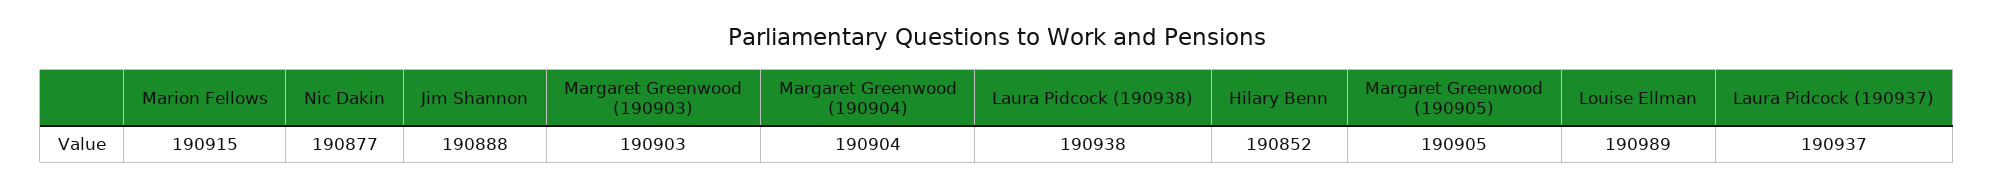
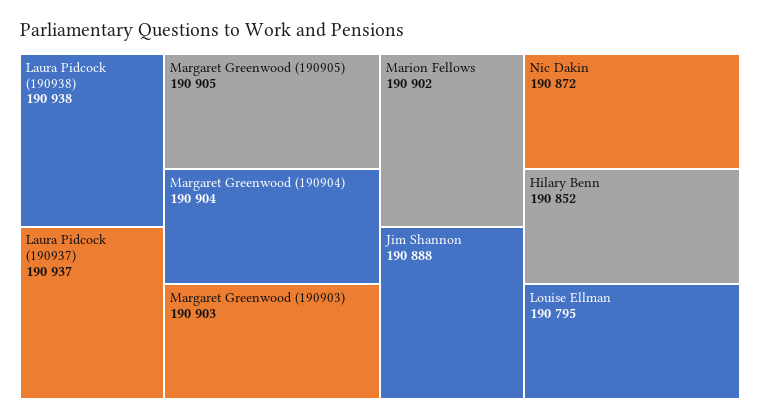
Marion Fellows: 190915 -> 190902
Nic Dakin: 190877 -> 190872
Louise Ellman: 190989 -> 190795

